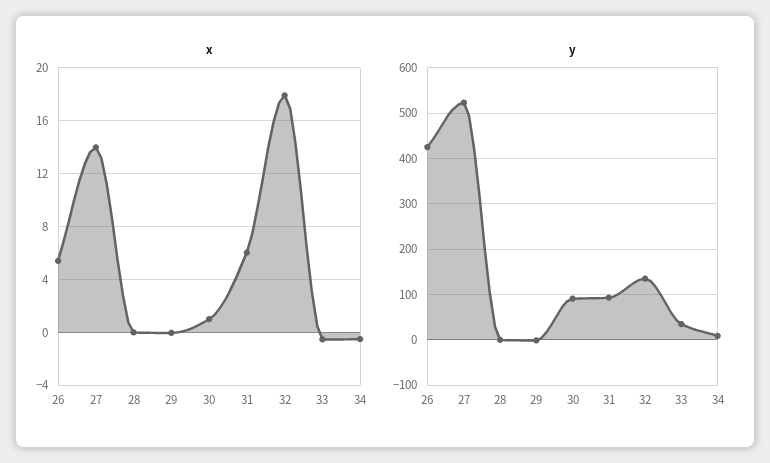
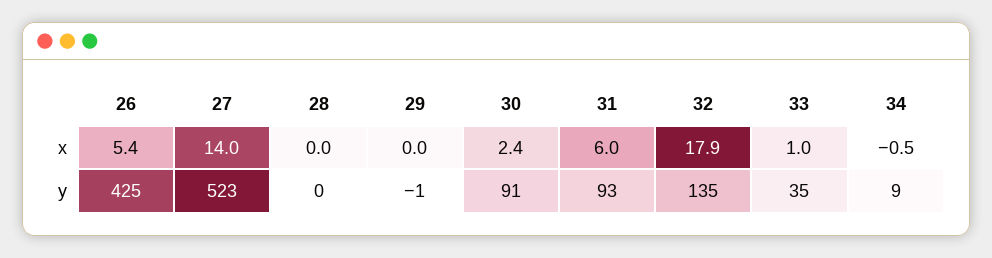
x, 30: 1 -> 2.4
x, 33: -0.5 -> 1

